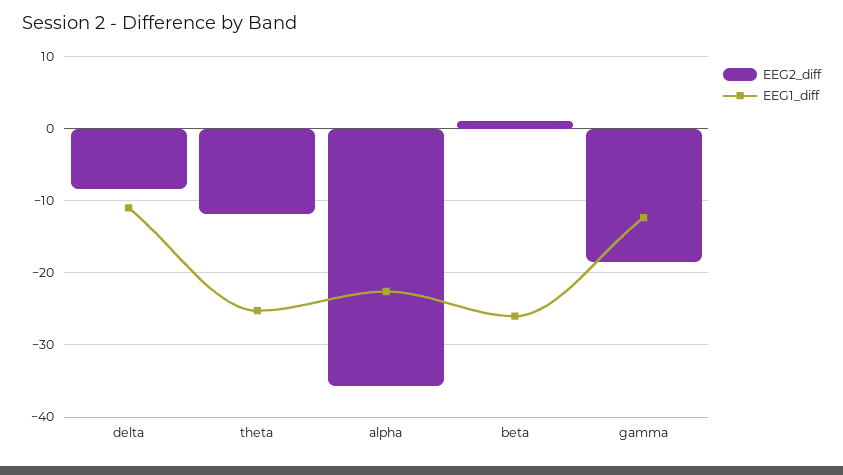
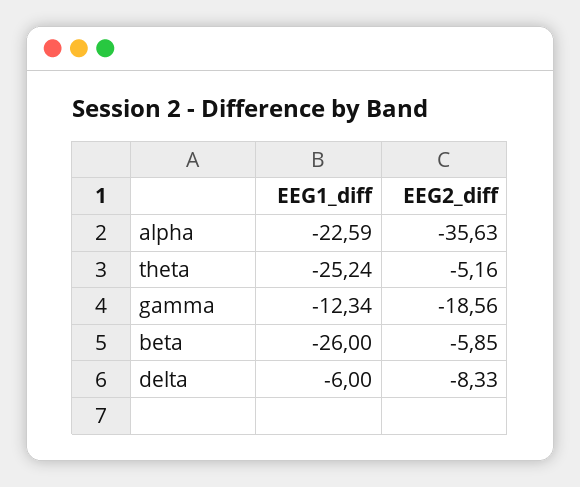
EEG1_diff, delta: -11 -> -6
EEG2_diff, theta: -12 -> -5.16
EEG2_diff, beta: 1 -> -5.85

